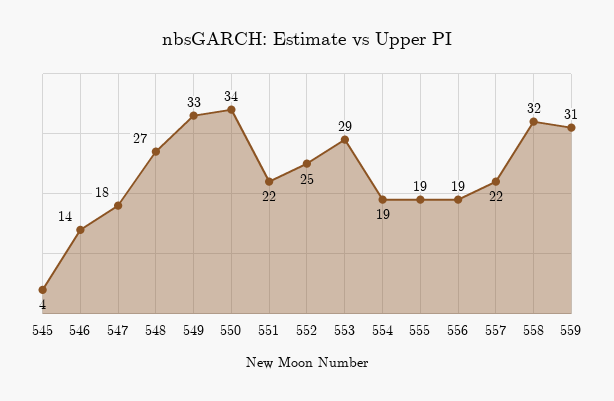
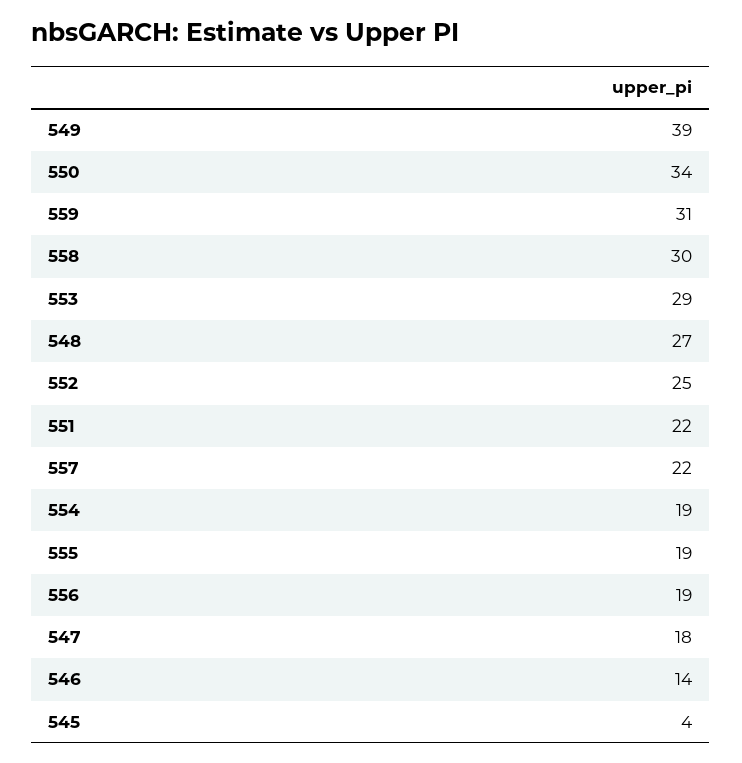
549: 33 -> 39
558: 32 -> 30

